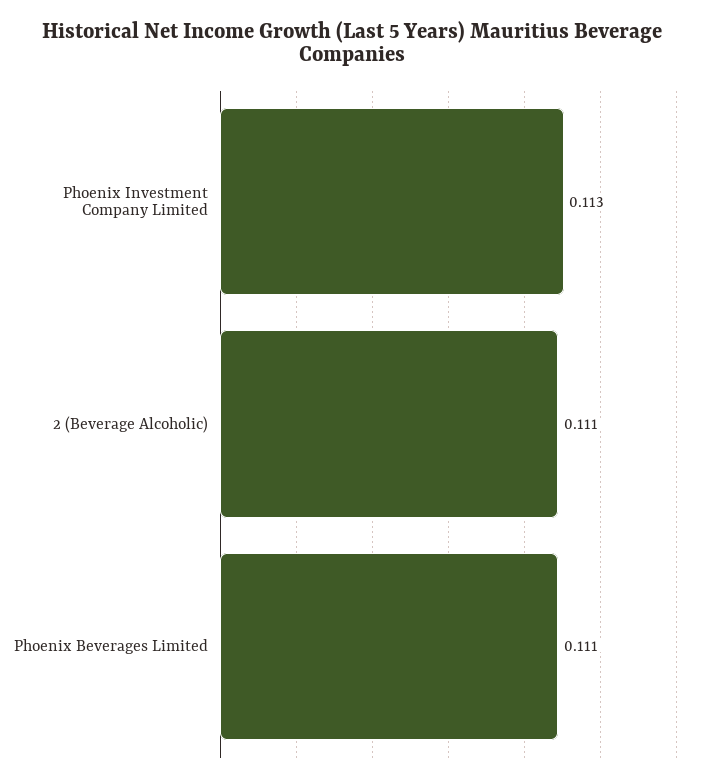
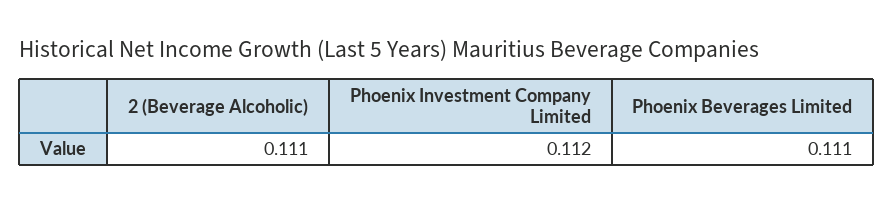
Phoenix Investment Company Limited: 0.113 -> 0.112

